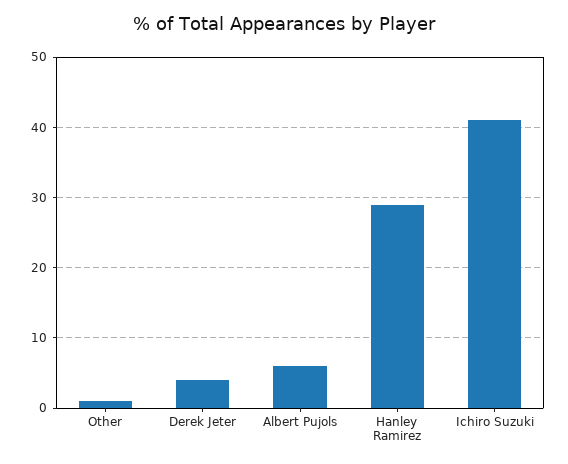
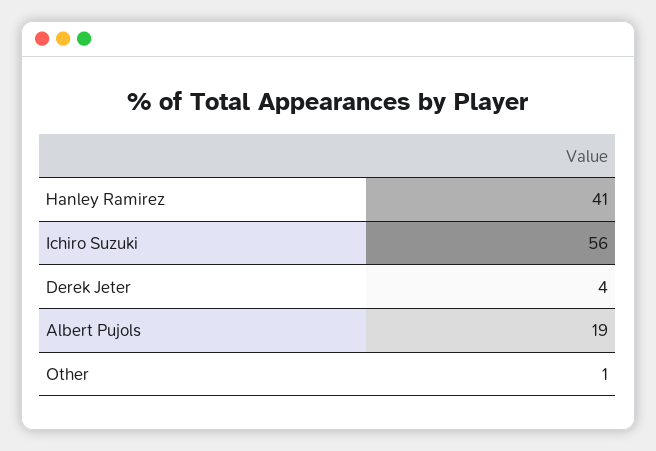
Albert Pujols: 6 -> 19
Hanley Ramirez: 29 -> 41
Ichiro Suzuki: 41 -> 56

